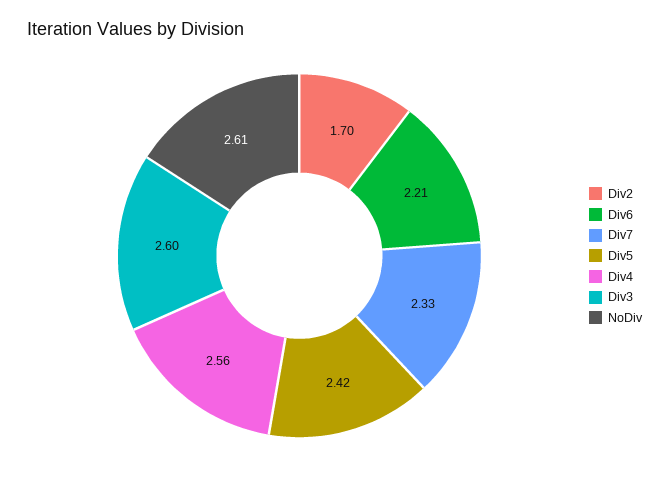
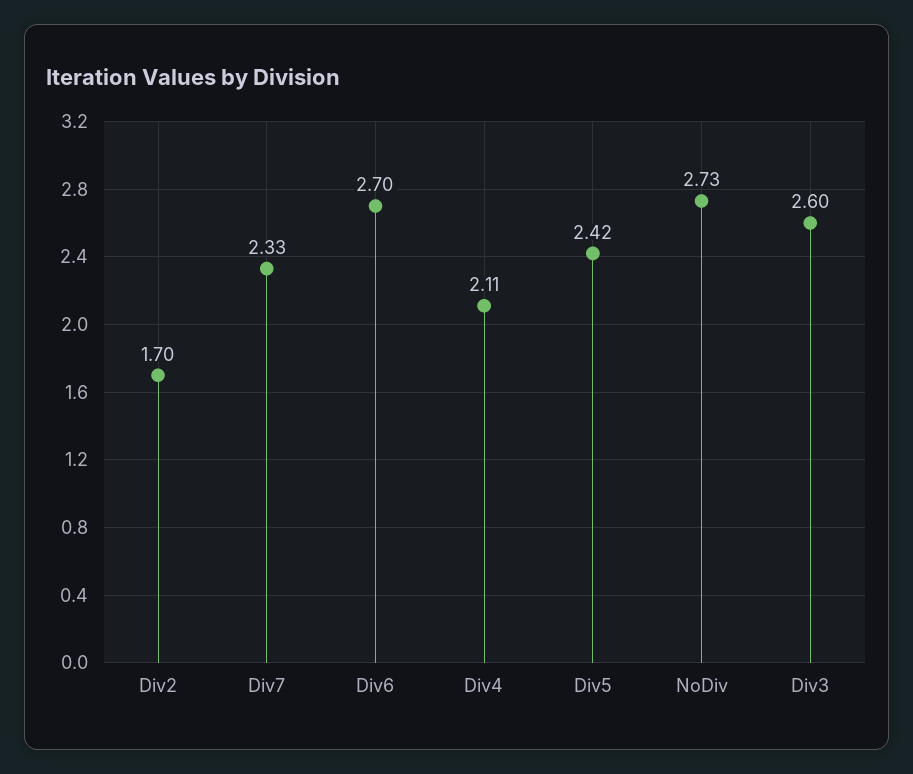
Div6: 2.21 -> 2.7
Div4: 2.56 -> 2.11
NoDiv: 2.61 -> 2.73

